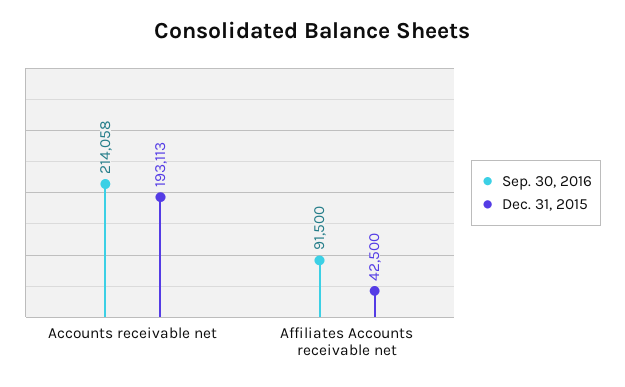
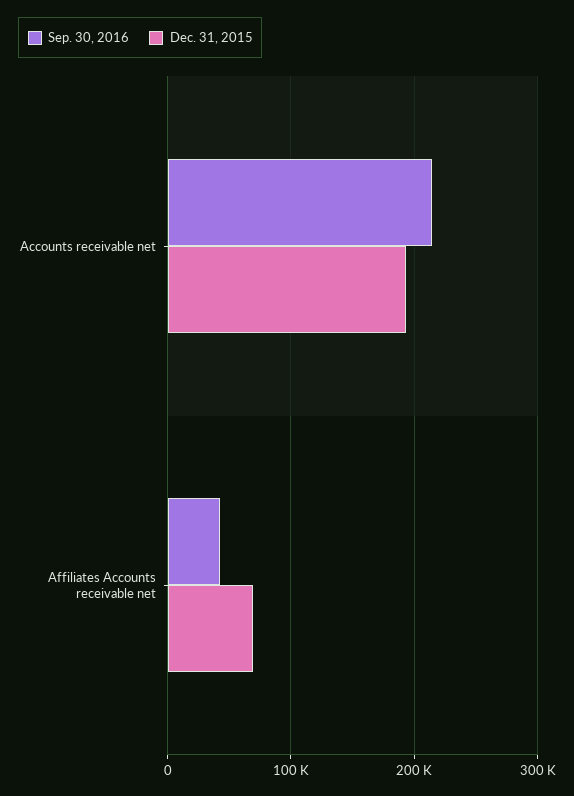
Sep. 30, 2016, Affiliates Accounts receivable net: 91500 -> 40000
Dec. 31, 2015, Affiliates Accounts receivable net: 42500 -> 70000

